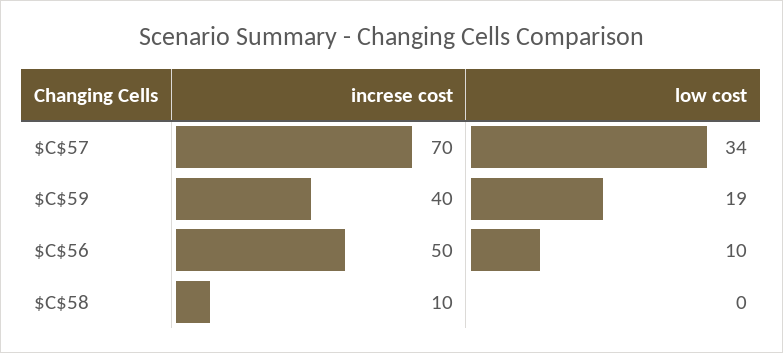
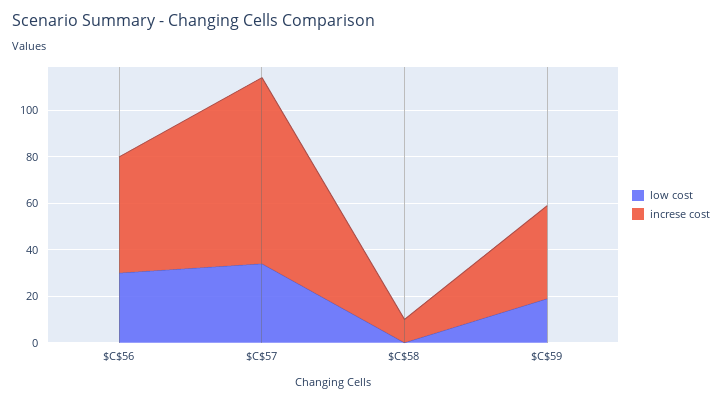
increse cost, $C$57: 70 -> 80
low cost, $C$56: 10 -> 30

